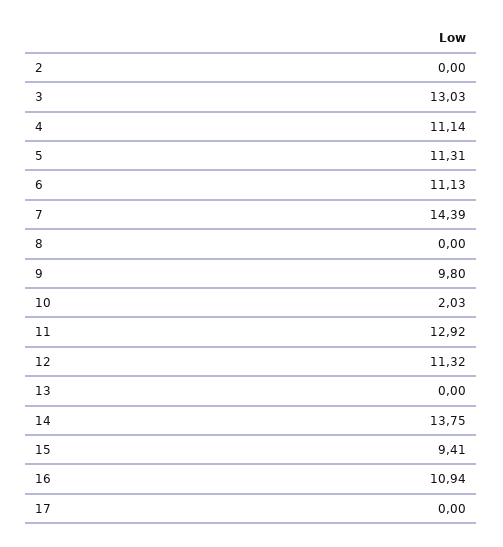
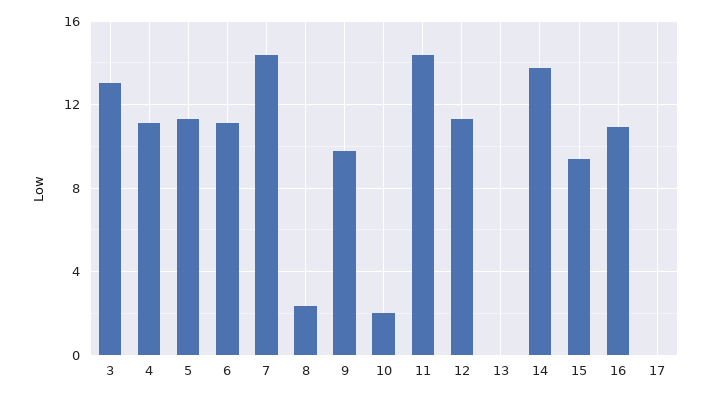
2: 0 -> none
8: 0 -> 2.5
11: 12.92 -> 14.5

